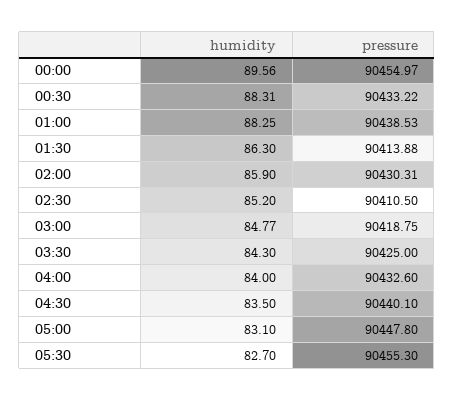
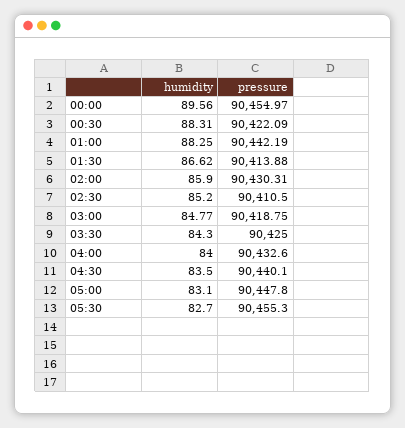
pressure, 00:30: 90433.22 -> 90422.09
pressure, 01:00: 90438.53 -> 90442.19
humidity, 01:30: 86.3 -> 86.62

